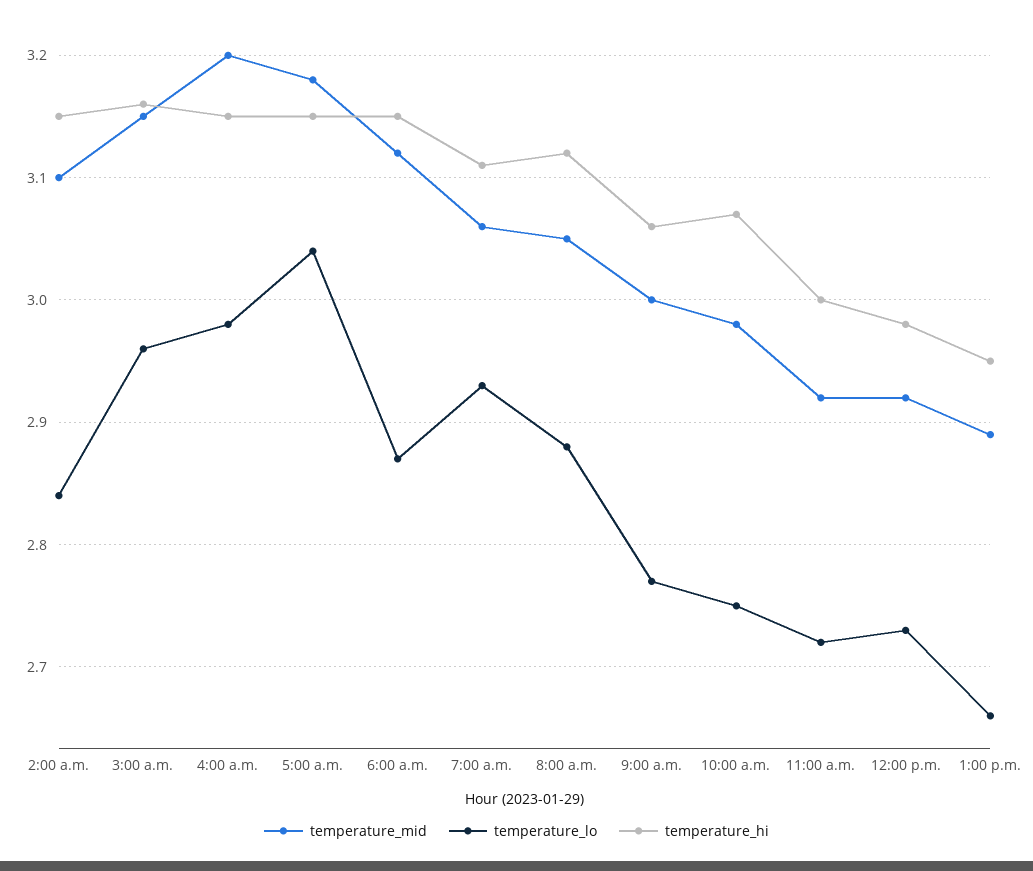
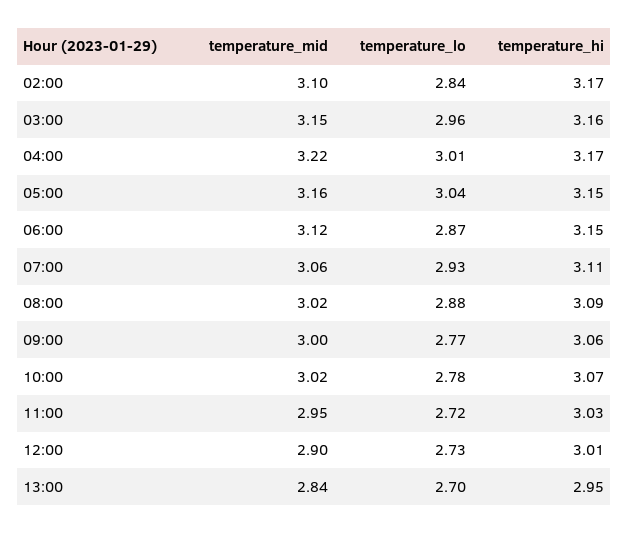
temperature_hi, 2:00 a.m.: 3.15 -> 3.17
temperature_mid, 4:00 a.m.: 3.2 -> 3.22
temperature_lo, 4:00 a.m.: 2.98 -> 3.01
temperature_hi, 4:00 a.m.: 3.15 -> 3.17
temperature_mid, 5:00 a.m.: 3.18 -> 3.16
temperature_mid, 8:00 a.m.: 3.05 -> 3.02
temperature_hi, 8:00 a.m.: 3.12 -> 3.09
temperature_mid, 10:00 a.m.: 2.98 -> 3.02
temperature_lo, 10:00 a.m.: 2.75 -> 2.78
temperature_mid, 11:00 a.m.: 2.92 -> 2.95
temperature_hi, 11:00 a.m.: 3 -> 3.03
temperature_mid, 12:00 p.m.: 2.92 -> 2.9
temperature_hi, 12:00 p.m.: 2.98 -> 3.01
temperature_mid, 1:00 p.m.: 2.89 -> 2.84
temperature_lo, 1:00 p.m.: 2.66 -> 2.7

